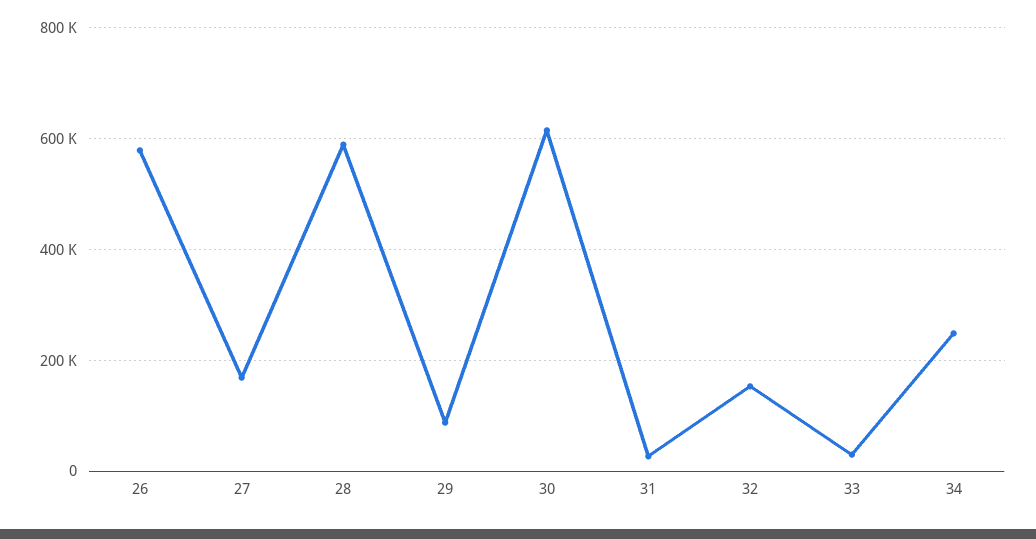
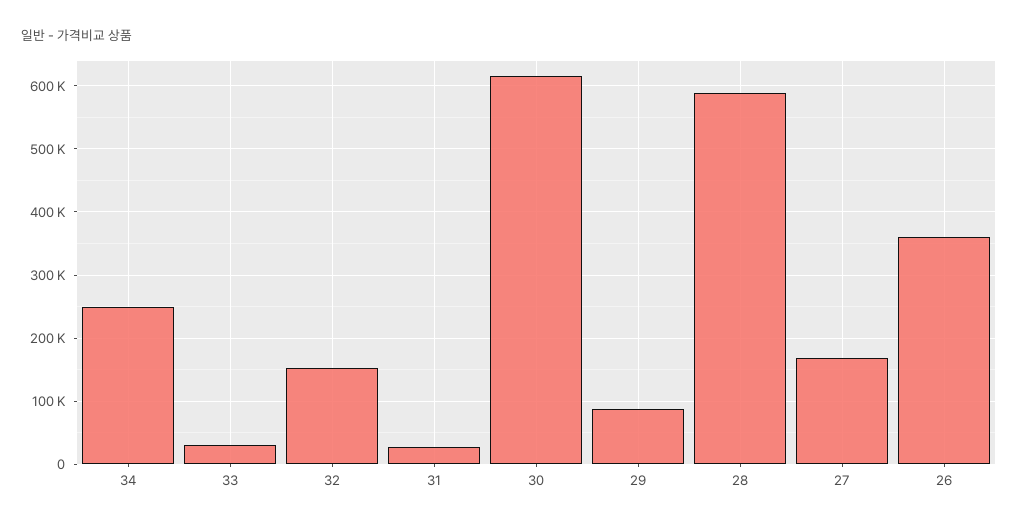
26: 580000 -> 360000

